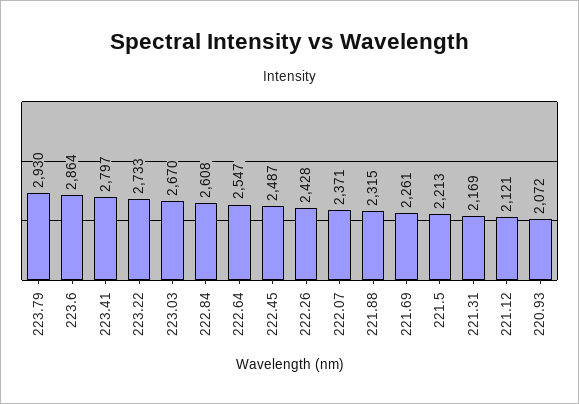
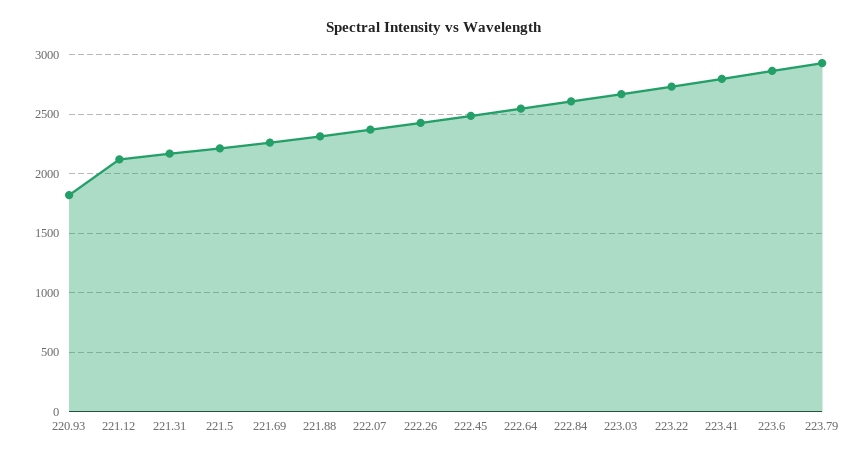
220.93: 2072 -> 1800

